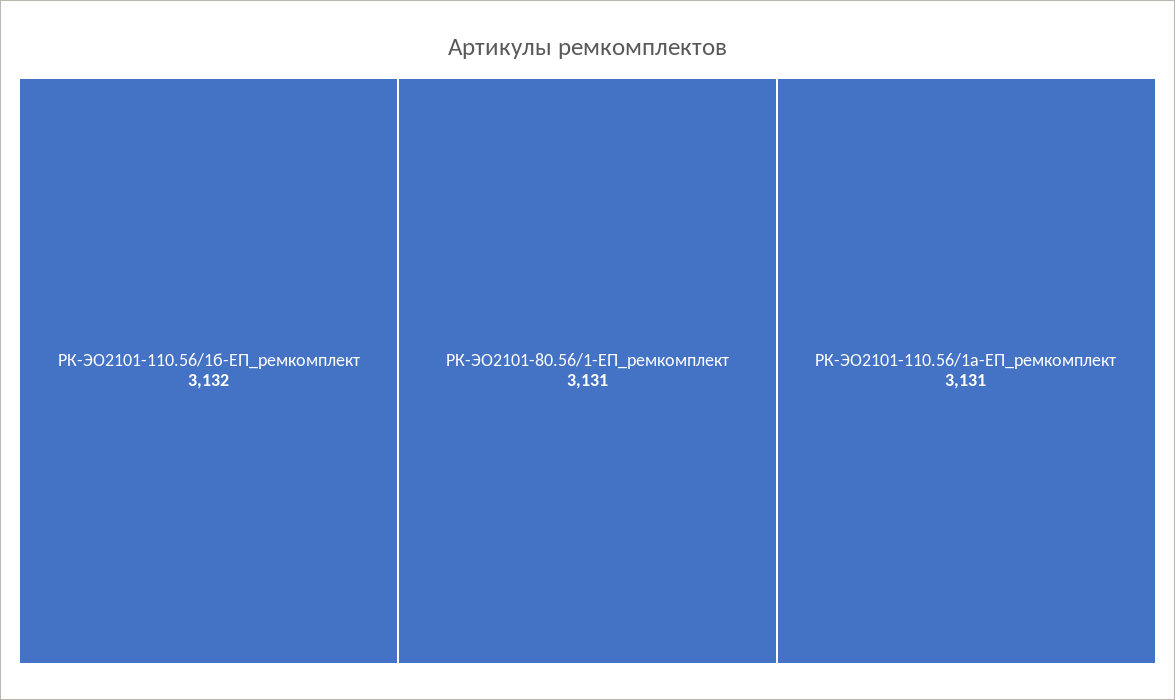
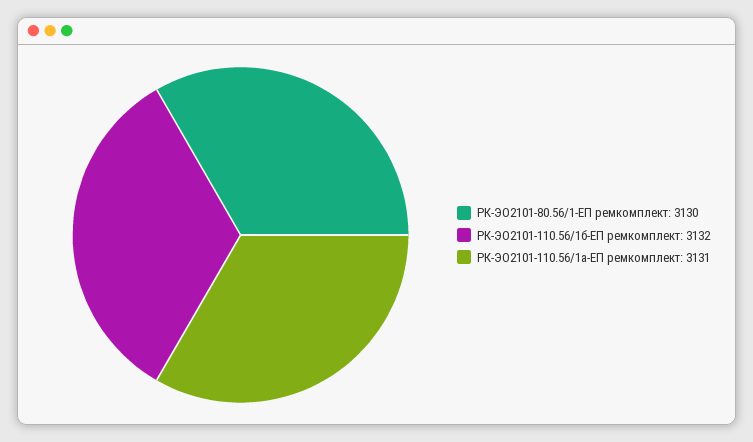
РК-ЭО2101-80.56/1-ЕП_ремкомплект: 3131 -> 3130

